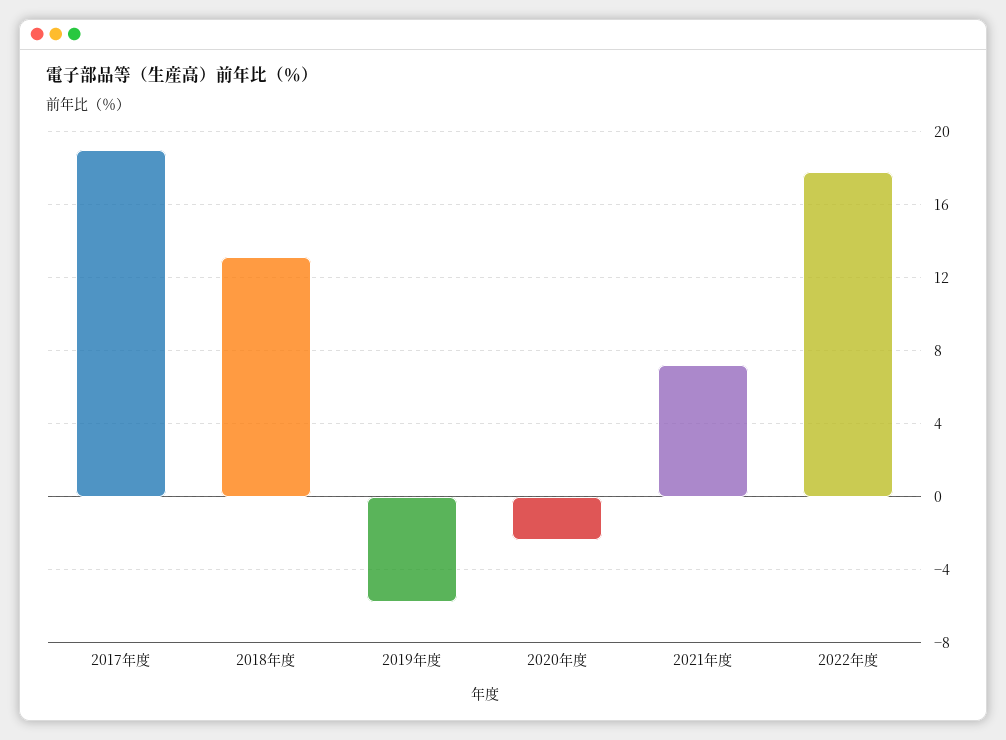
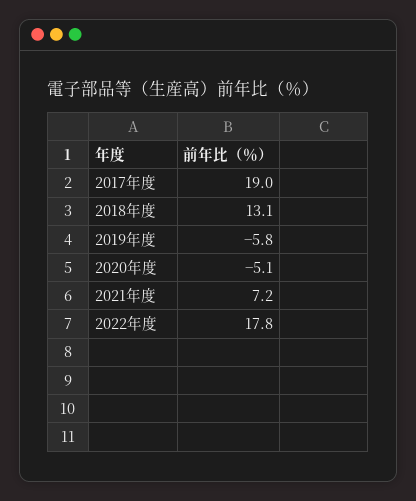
2020年度: -2.5 -> -5.1

